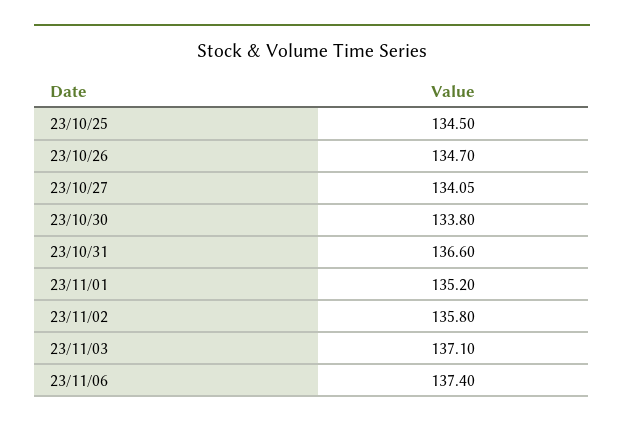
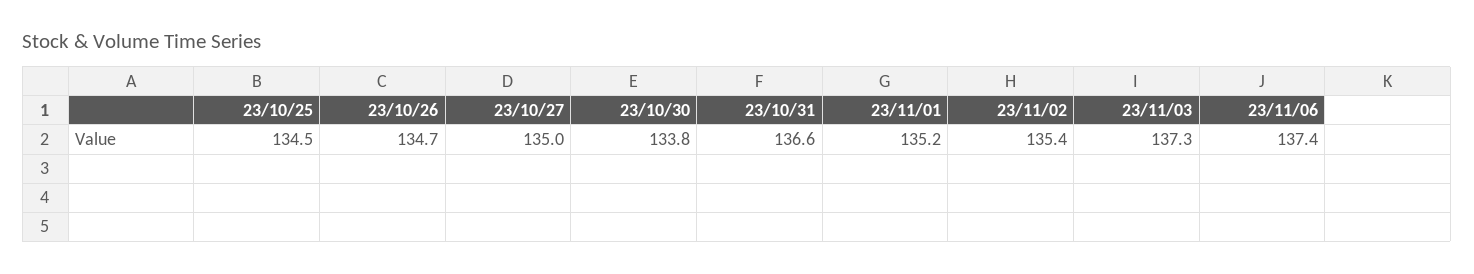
23/10/27: 134.05 -> 135
23/11/02: 135.8 -> 135.4
23/11/03: 137.1 -> 137.3

